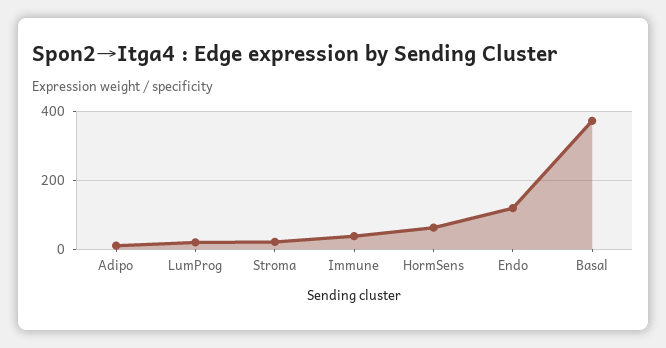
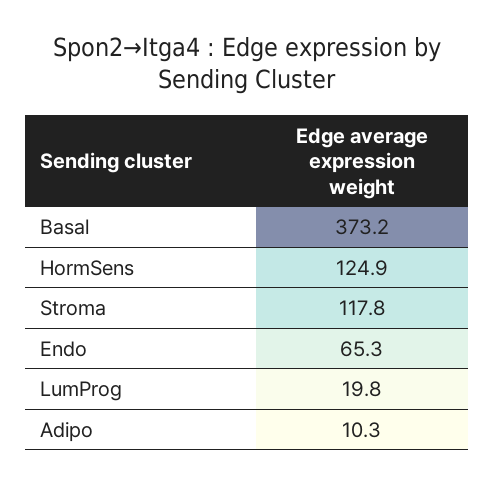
Stroma: 20 -> 117.8
Immune: 40 -> none
HormSens: 60 -> 124.9
Endo: 120 -> 65.3

